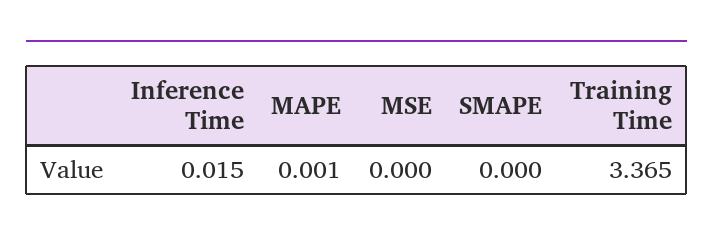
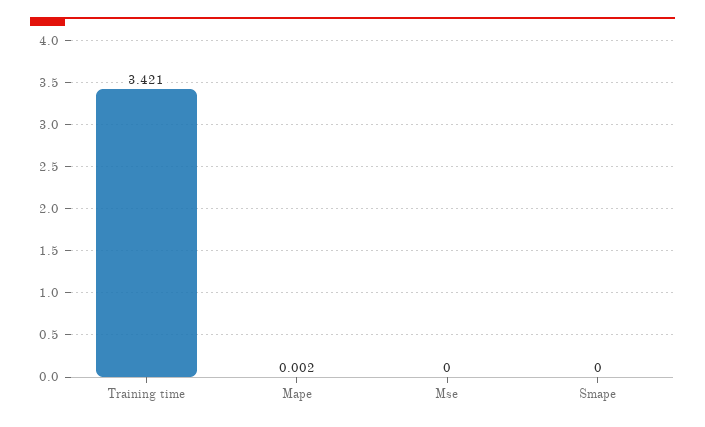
Inference Time: 0.015 -> none
MAPE: 0.001 -> 0.002
Training Time: 3.365 -> 3.421

